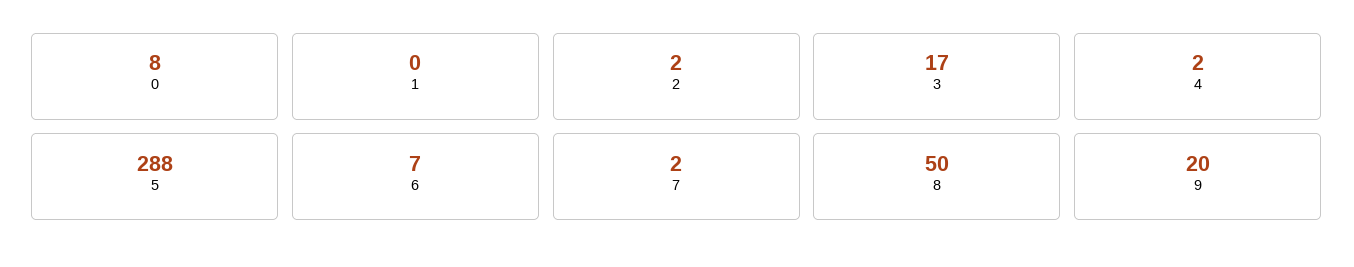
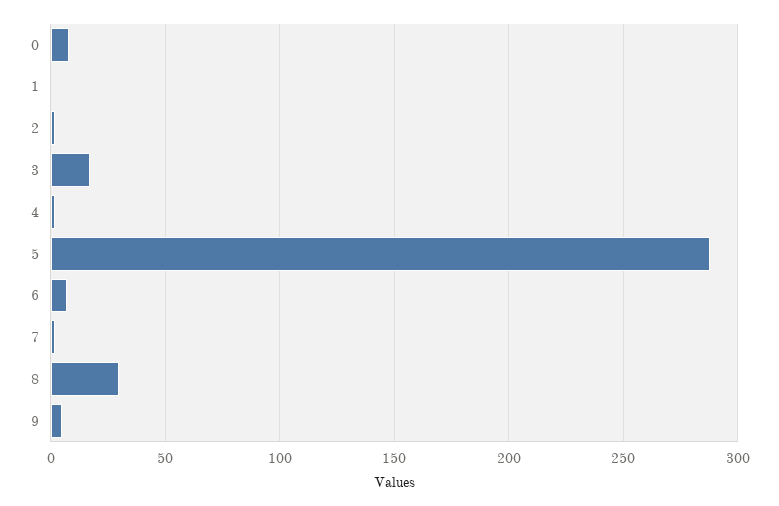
8: 50 -> 30
9: 20 -> 5

